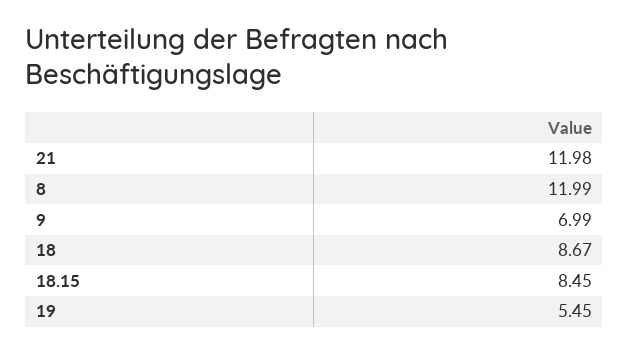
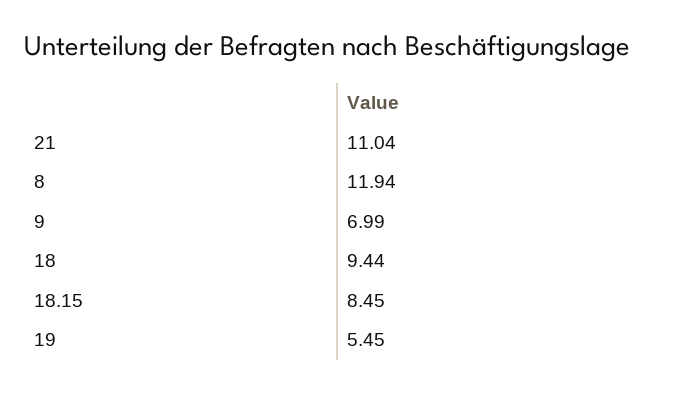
21: 11.98 -> 11.04
8: 11.99 -> 11.94
18: 8.67 -> 9.44

